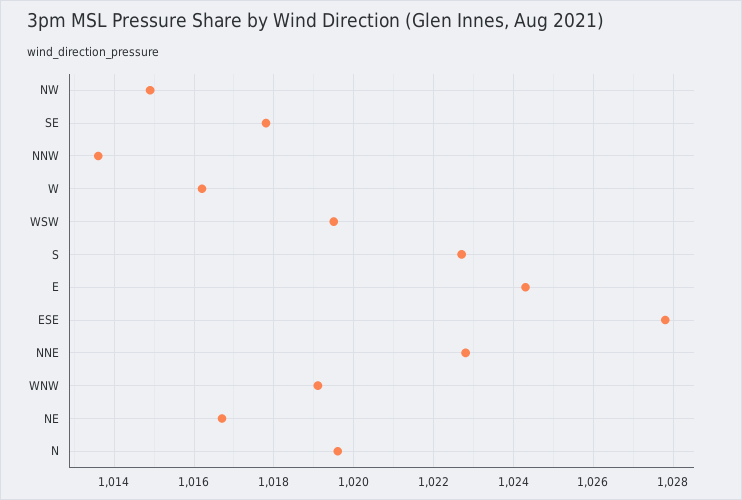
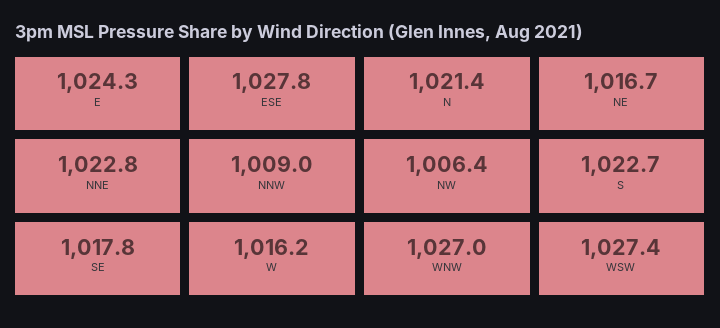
NW: 1015 -> 1006.4
NNW: 1013.5 -> 1009
WSW: 1019.5 -> 1027.4
WNW: 1019 -> 1027
N: 1019.5 -> 1021.4

